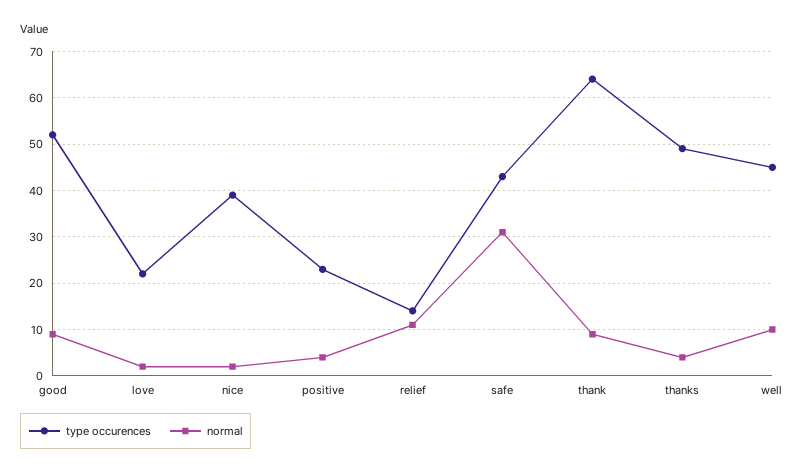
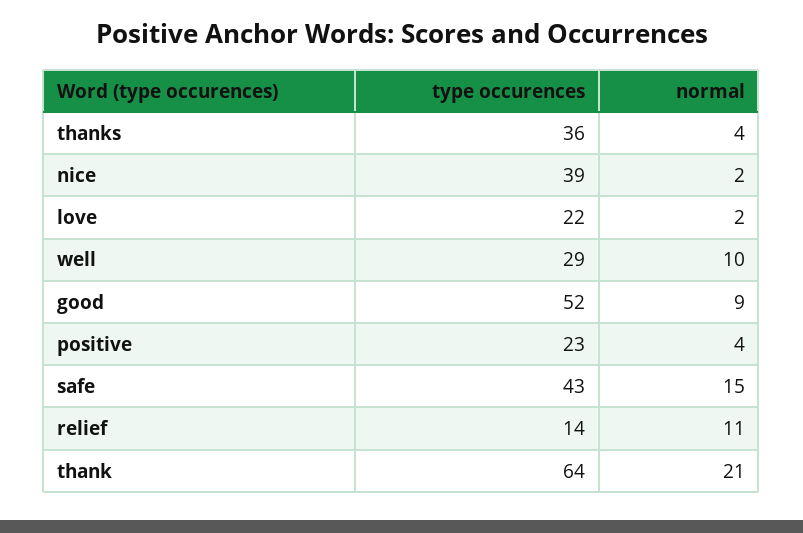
normal, safe: 30 -> 15
normal, thank: 10 -> 21
type occurences, thanks: 50 -> 36
type occurences, well: 45 -> 29

